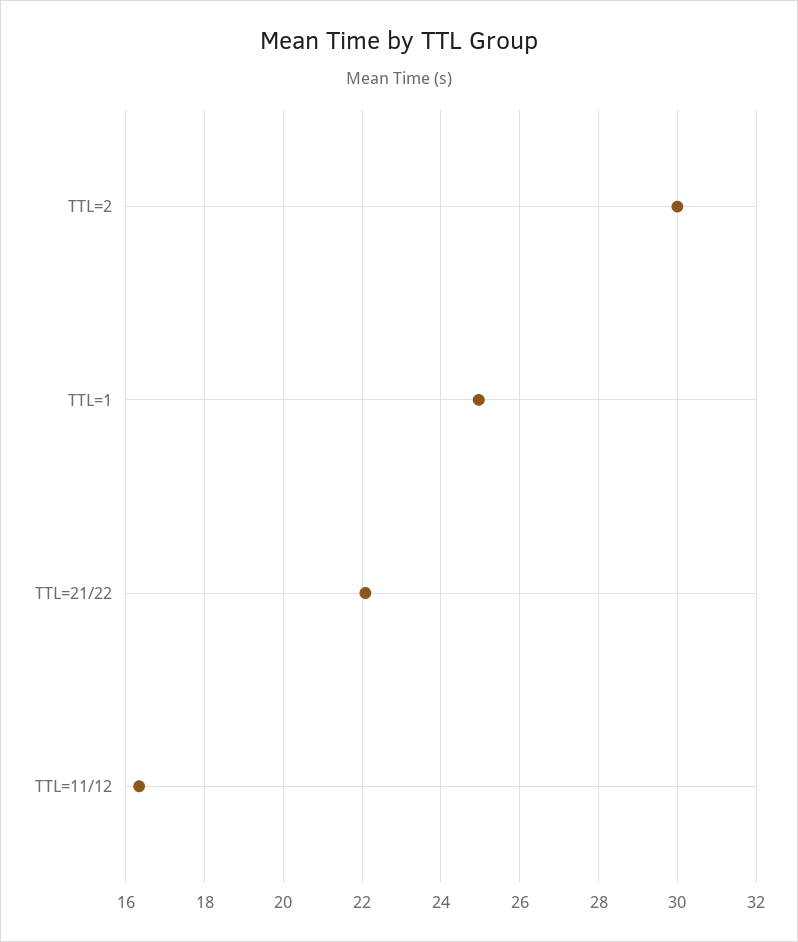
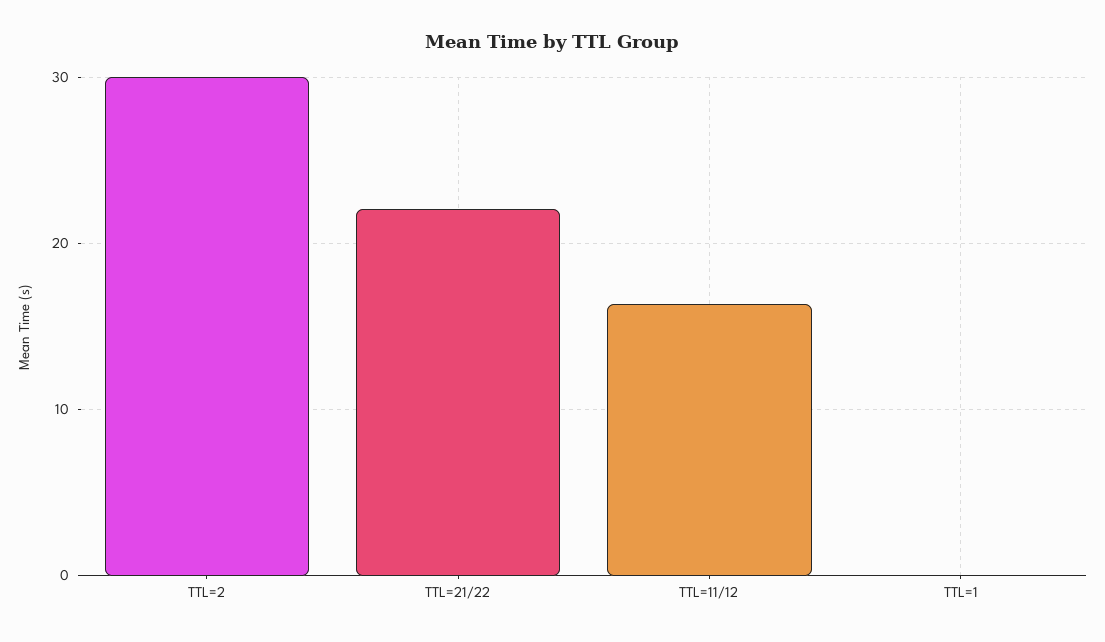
TTL=1: 25 -> 0

